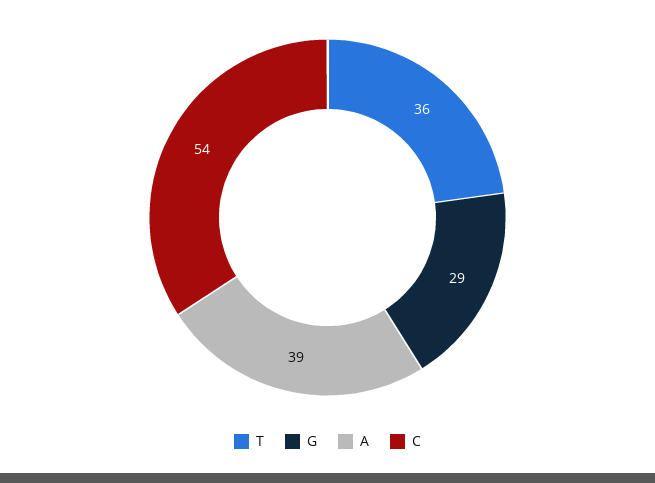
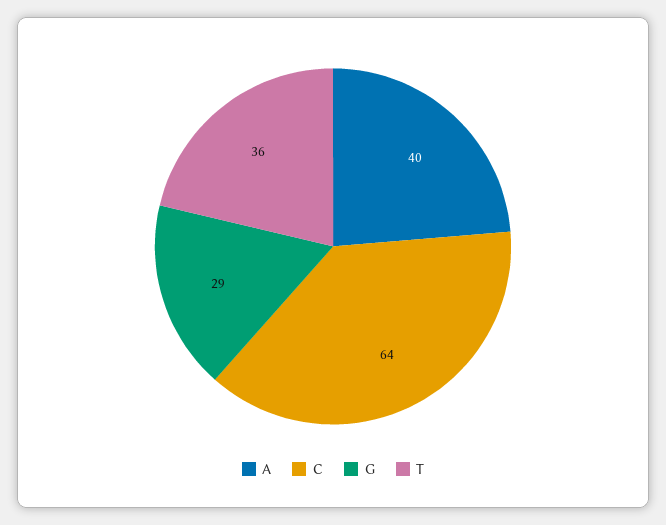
A: 39 -> 40
C: 54 -> 64

